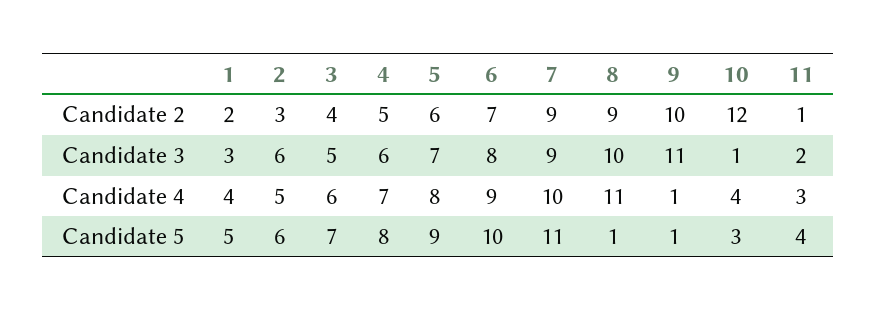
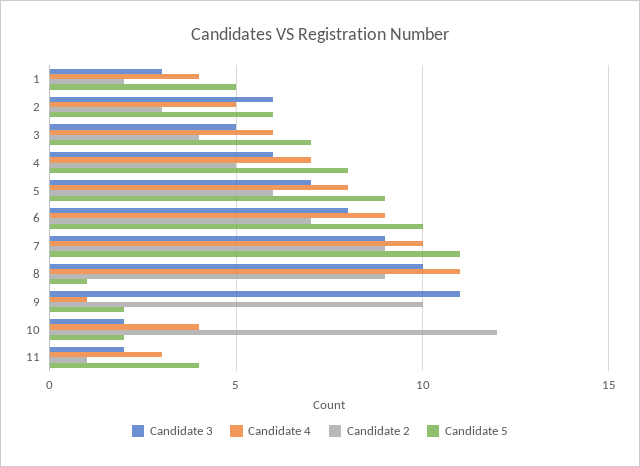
Candidate 3, 10: 1 -> 2
Candidate 5, 9: 1 -> 2
Candidate 5, 10: 3 -> 2

